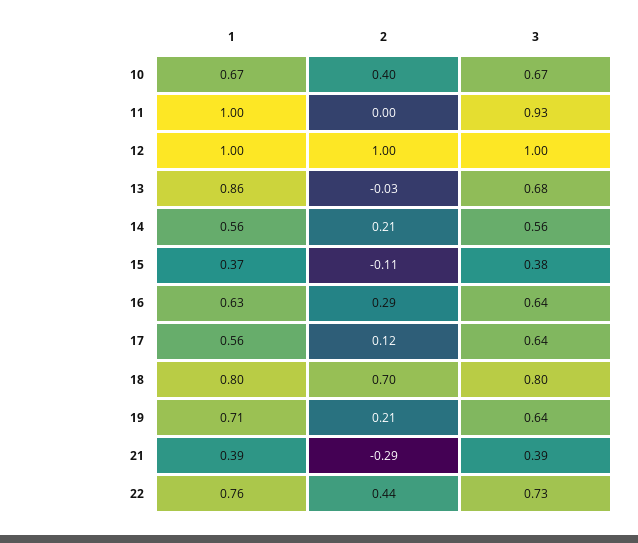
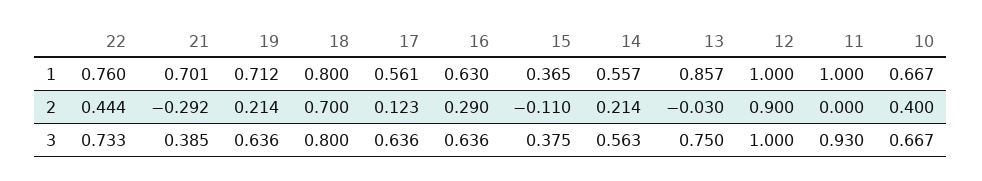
2, 12: 1 -> 0.9
3, 13: 0.68 -> 0.75
1, 21: 0.39 -> 0.701

